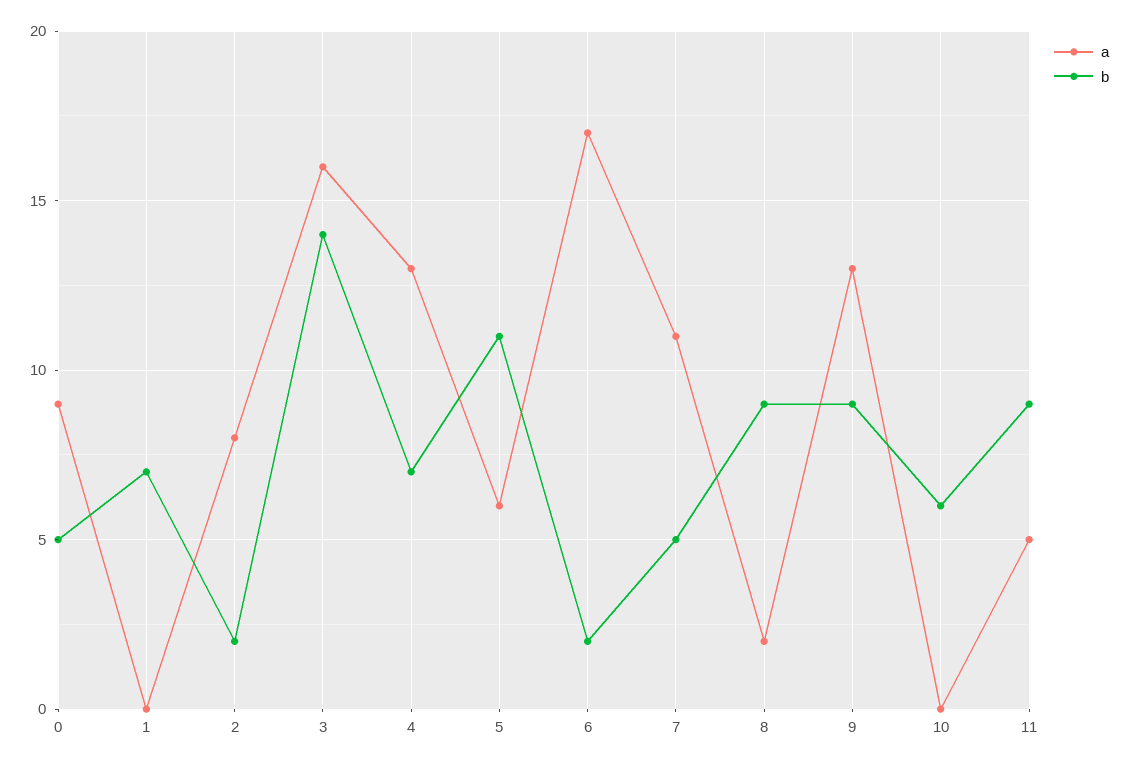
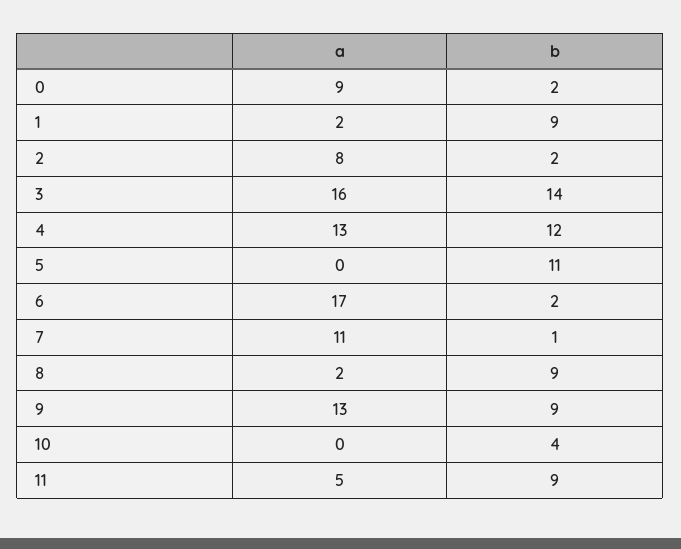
b, 0: 5 -> 2
a, 1: 0 -> 2
b, 1: 7 -> 9
b, 4: 7 -> 12
a, 5: 6 -> 0
b, 7: 5 -> 1
b, 10: 6 -> 4

